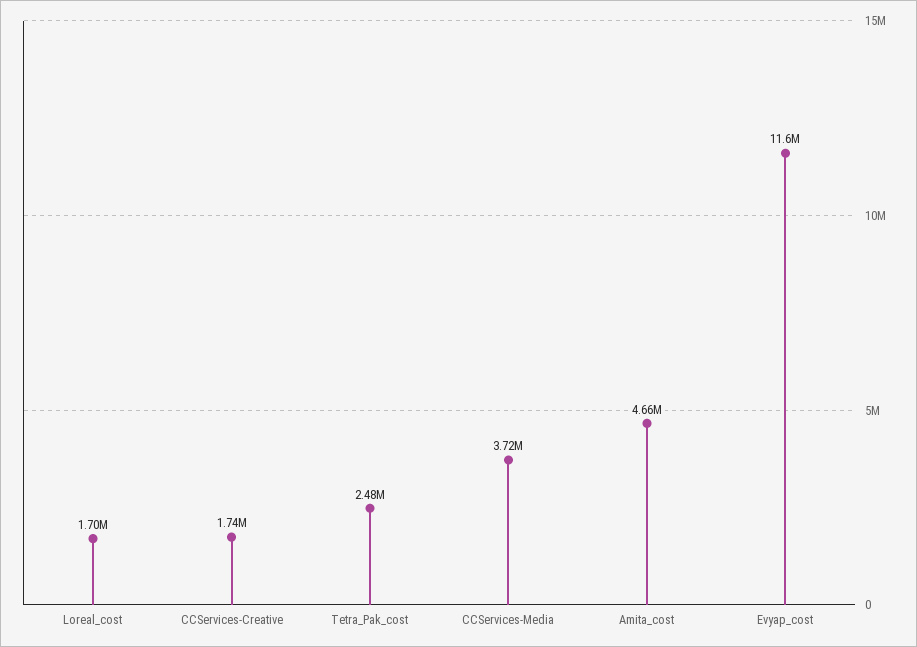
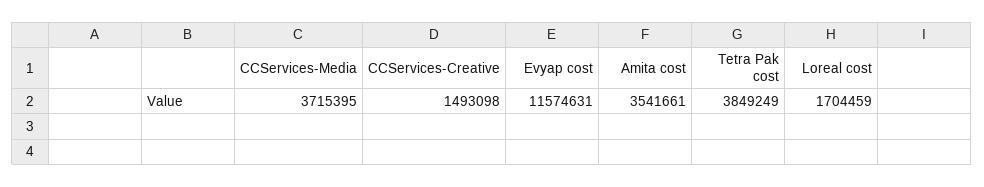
CCServices-Creative: 1740000 -> 1493098
Tetra_Pak_cost: 2480000 -> 3849249
Amita_cost: 4660000 -> 3541661

